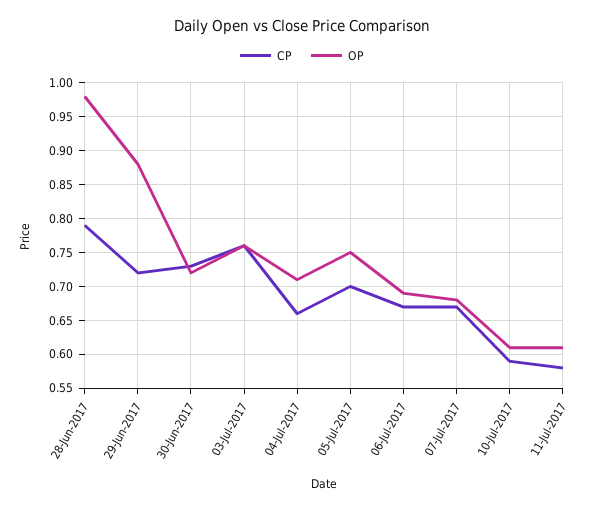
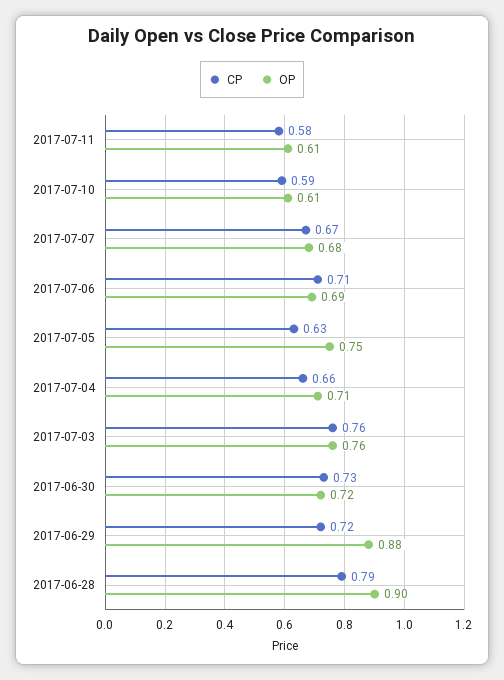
OP, 28-Jun-2017: 0.98 -> 0.9
CP, 05-Jul-2017: 0.7 -> 0.63
CP, 06-Jul-2017: 0.67 -> 0.71

